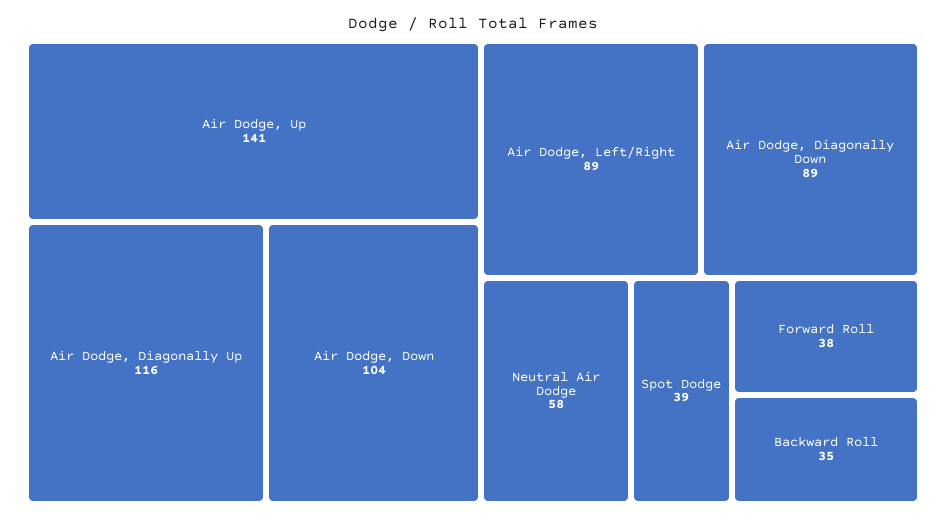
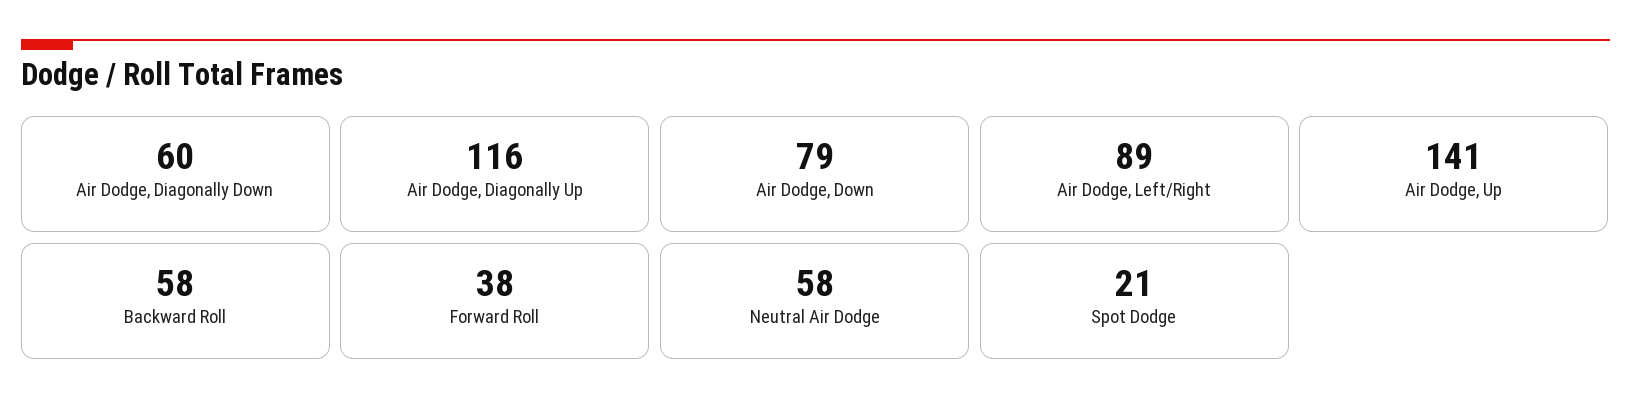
Air Dodge, Down: 104 -> 79
Air Dodge, Diagonally Down: 89 -> 60
Spot Dodge: 39 -> 21
Backward Roll: 35 -> 58

